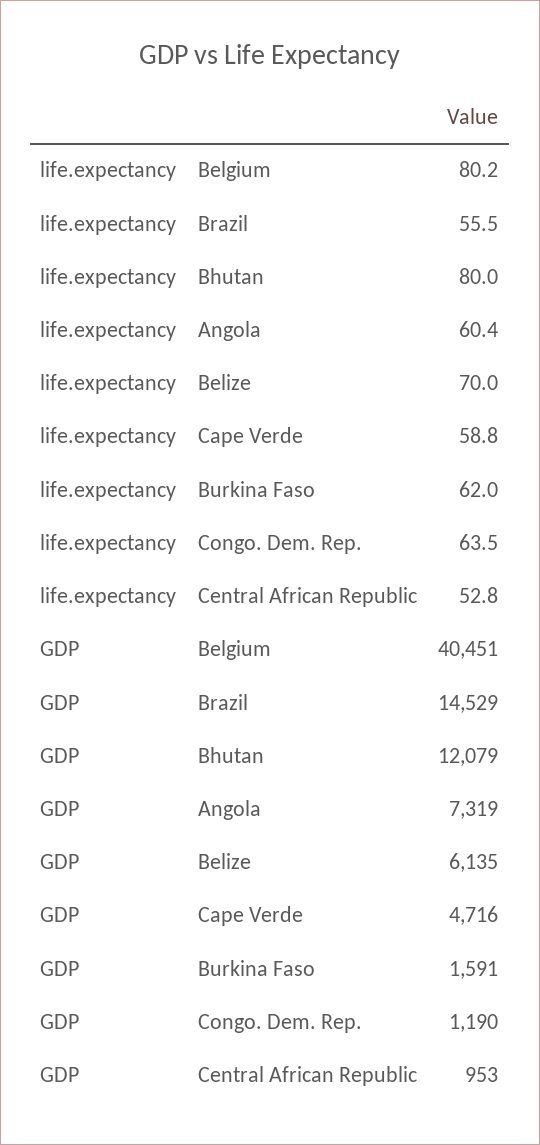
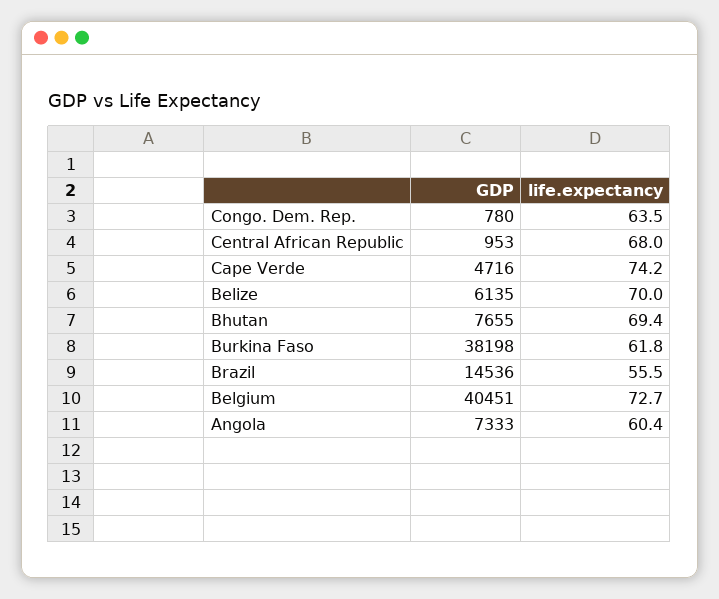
life.expectancy, Belgium: 80.2 -> 72.7
life.expectancy, Bhutan: 80 -> 69.4
life.expectancy, Cape Verde: 58.8 -> 74.2
life.expectancy, Burkina Faso: 62 -> 61.8
life.expectancy, Central African Republic: 52.8 -> 68
GDP, Brazil: 14529 -> 14536
GDP, Bhutan: 12079 -> 7655
GDP, Angola: 7319 -> 7333
GDP, Burkina Faso: 1591 -> 38198
GDP, Congo. Dem. Rep.: 1190 -> 780

